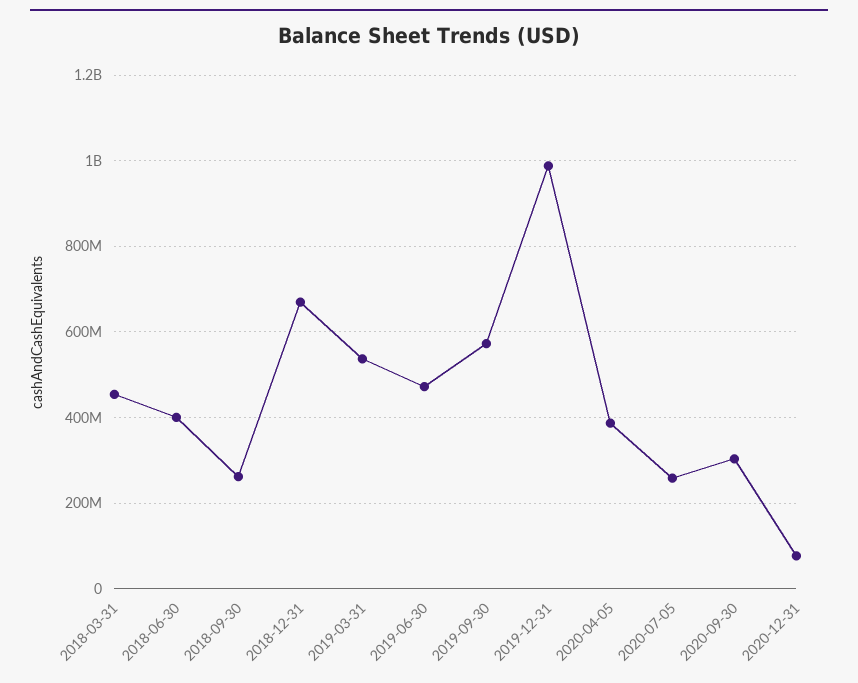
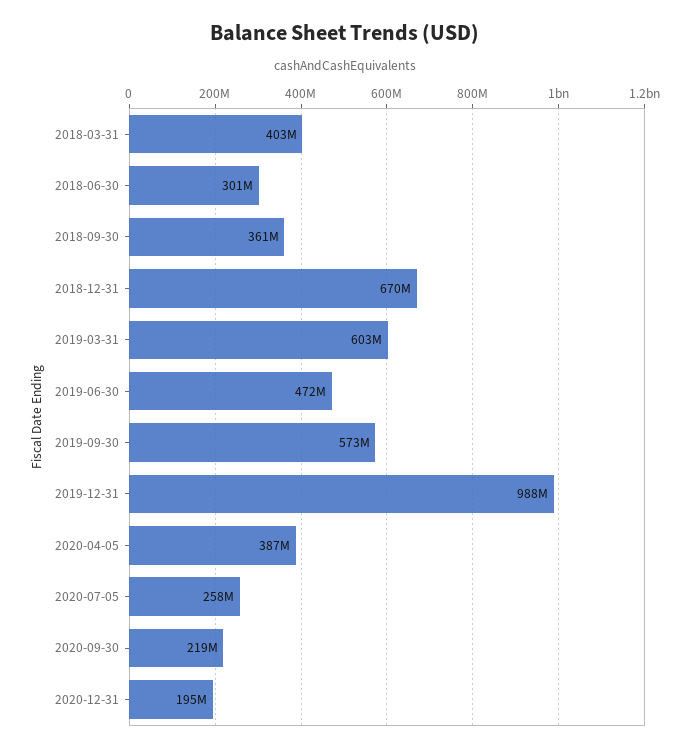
2018-03-31: 460000000 -> 403000000
2018-06-30: 400000000 -> 301000000
2018-09-30: 260000000 -> 361000000
2019-03-31: 540000000 -> 603000000
2020-09-30: 300000000 -> 219000000
2020-12-31: 80000000 -> 195000000

